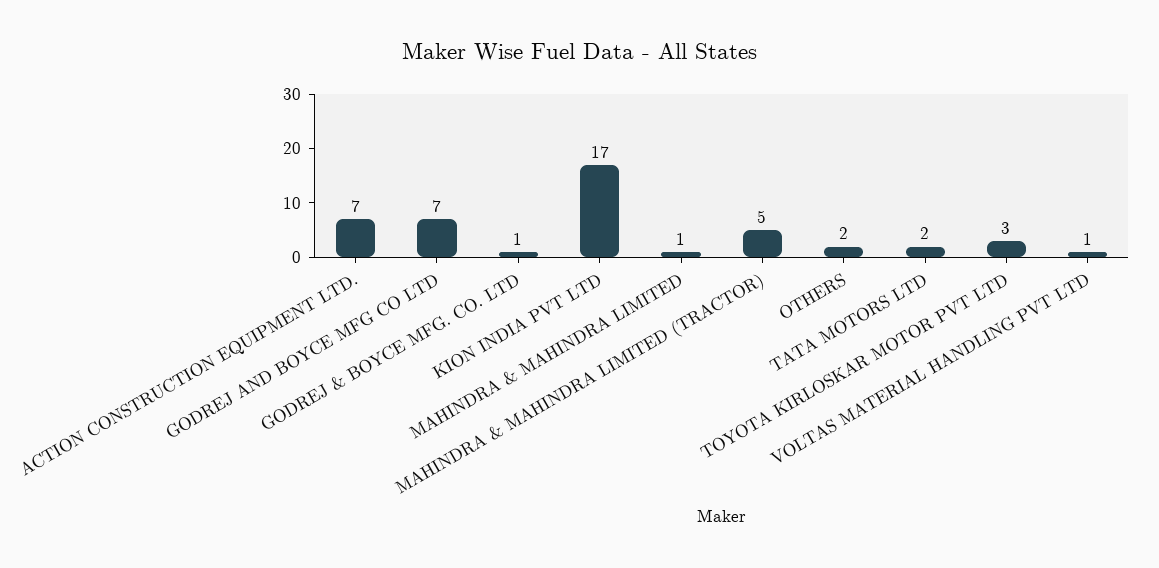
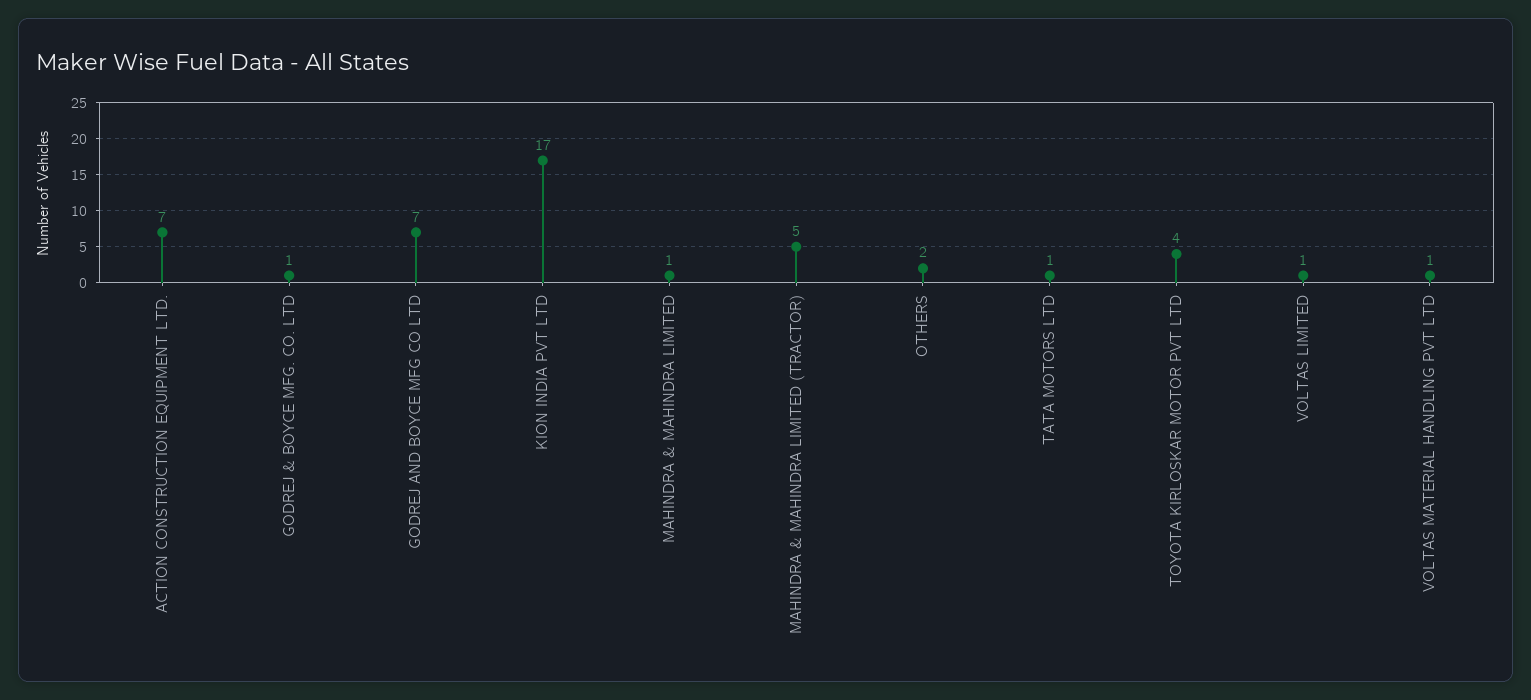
TATA MOTORS LTD: 2 -> 1
TOYOTA KIRLOSKAR MOTOR PVT LTD: 3 -> 4
VOLTAS LIMITED: none -> 1

